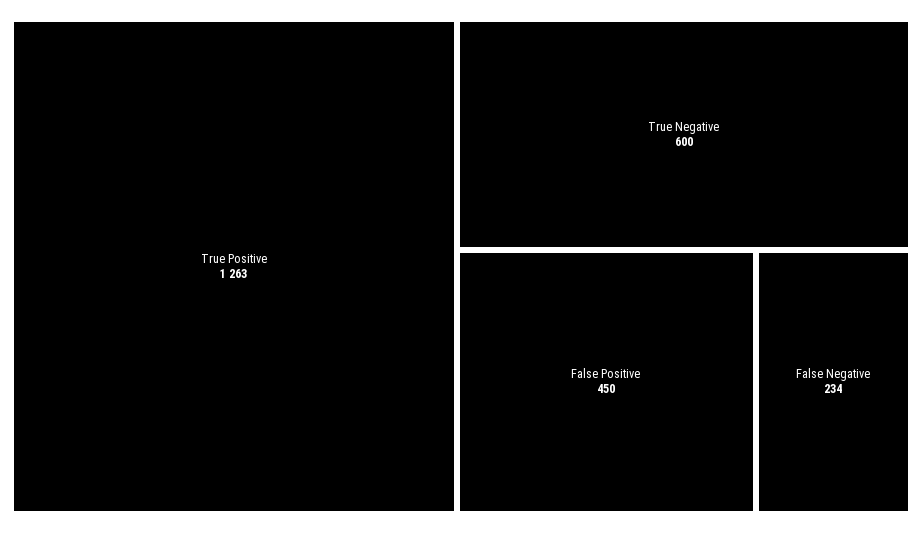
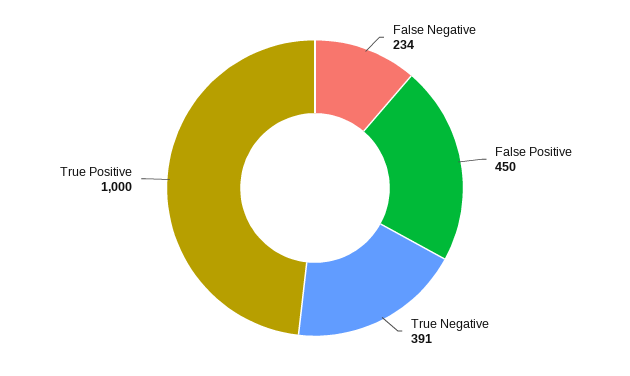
True Positive: 1263 -> 1000
True Negative: 600 -> 391

